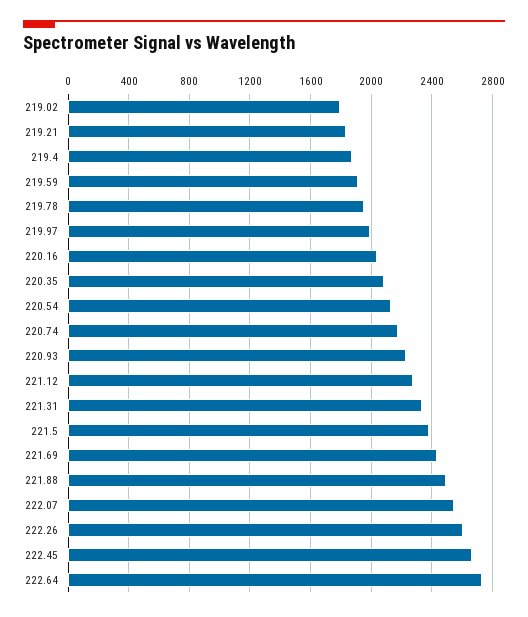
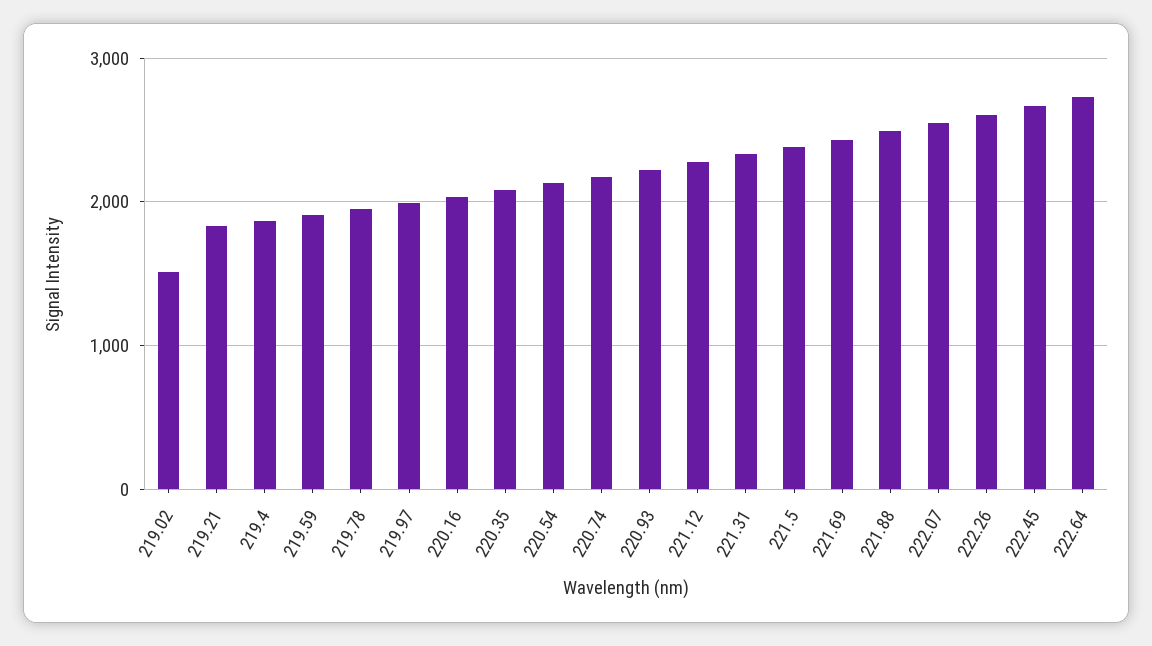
219.02: 1800 -> 1500

